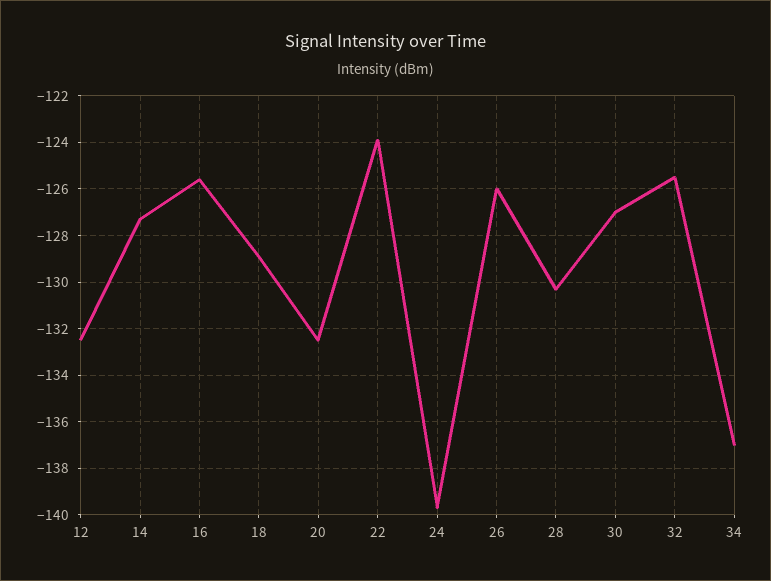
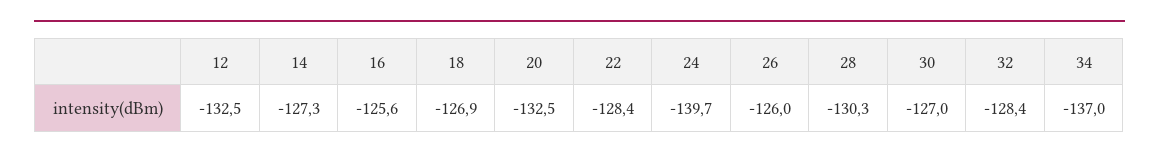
18: -129 -> -126.9
22: -124 -> -128.4
32: -125.5 -> -128.4

